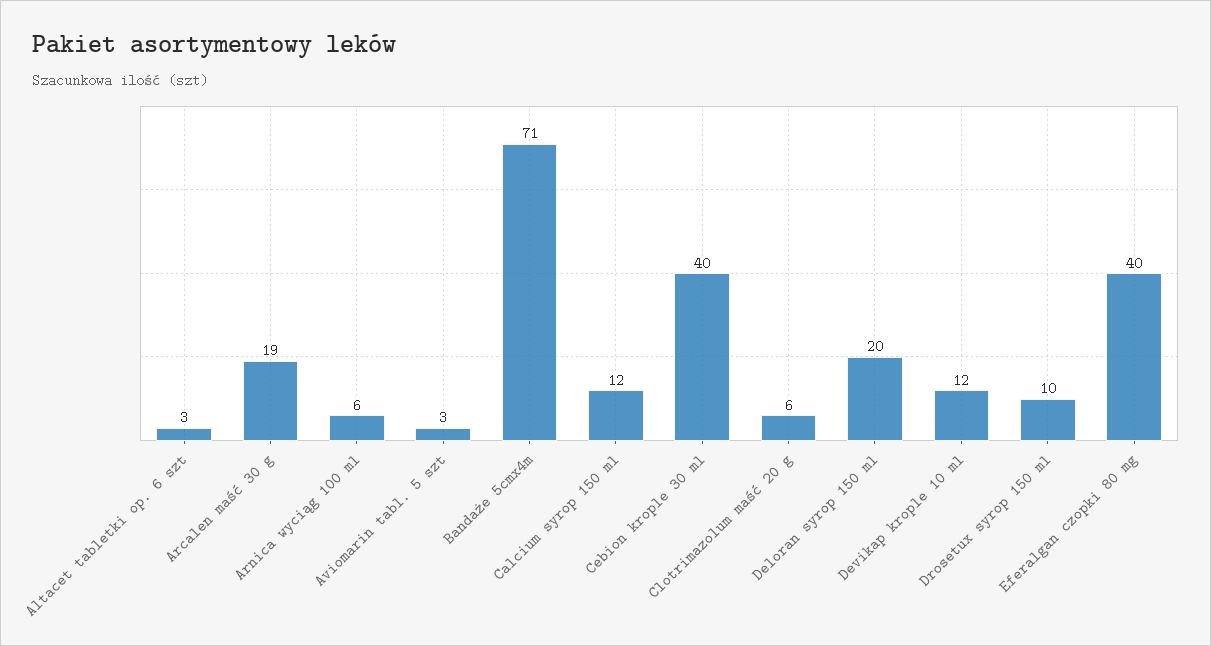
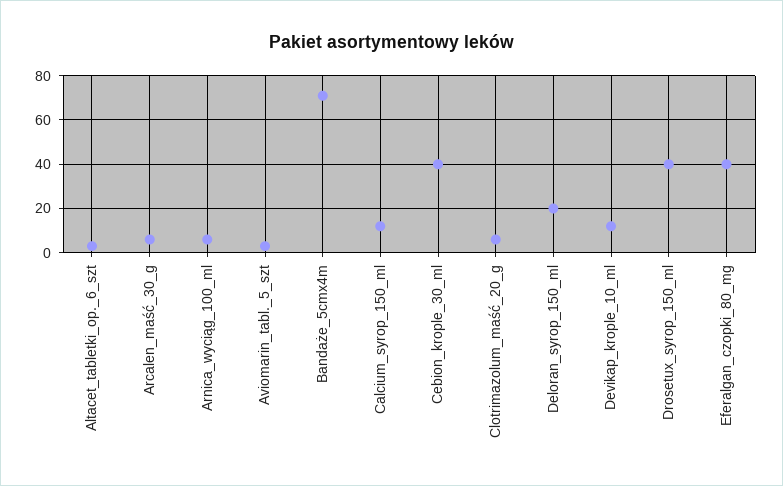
Arcalen maść 30 g: 19 -> 5
Drosetux syrop 150 ml: 10 -> 40

